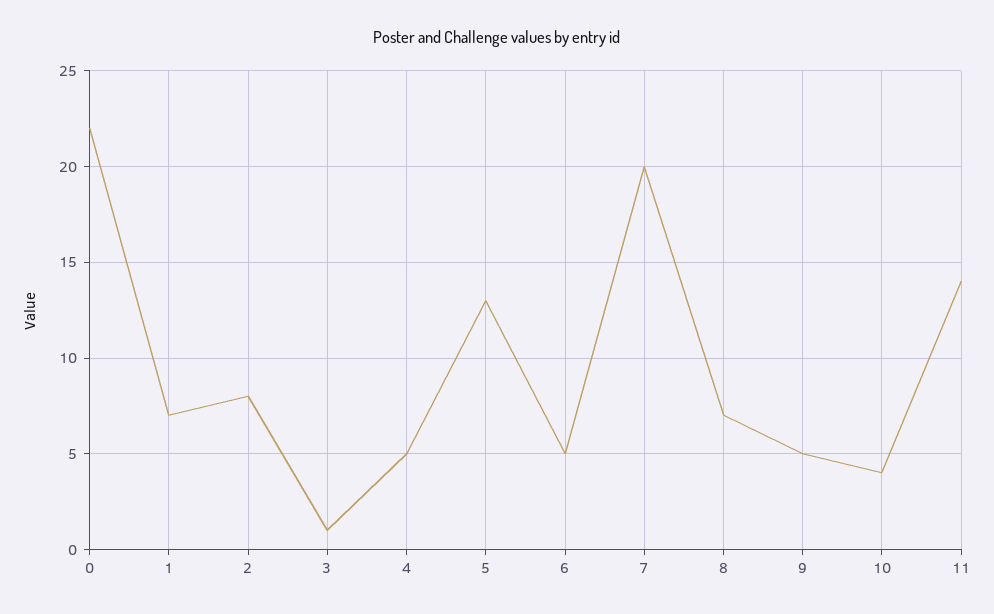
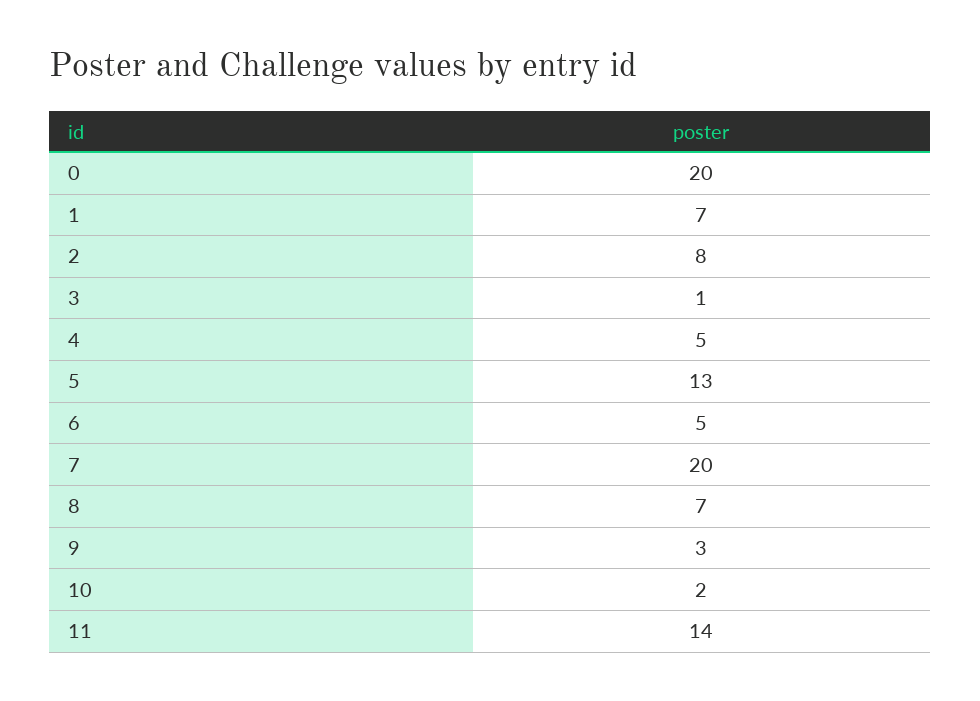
0: 22 -> 20
9: 5 -> 3
10: 4 -> 2

